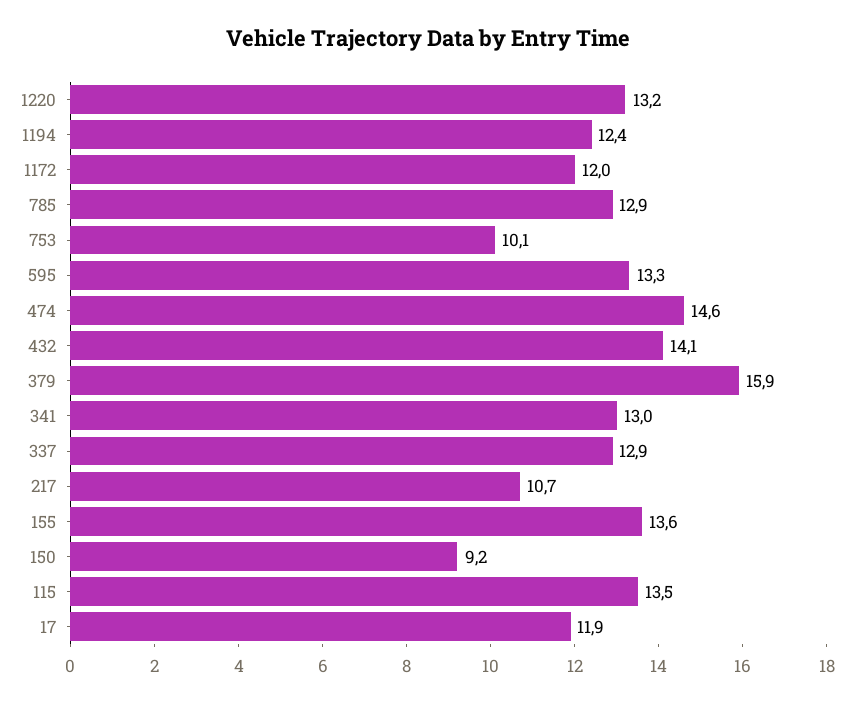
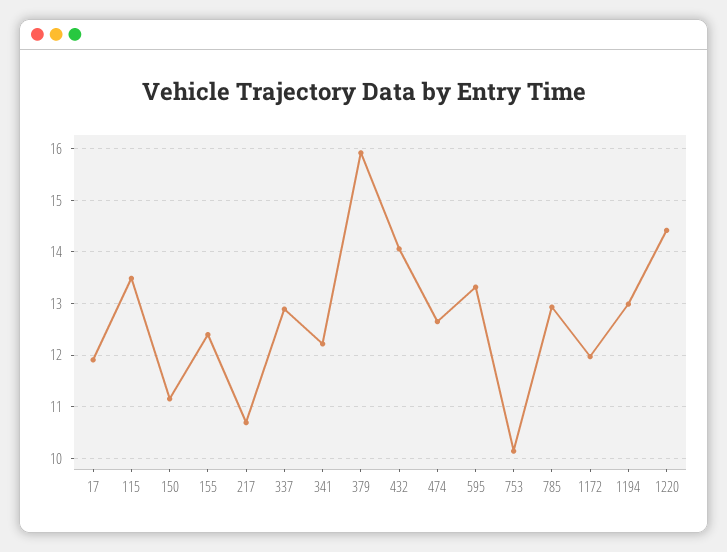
1220: 13.2 -> 14.4
1194: 12.4 -> 13
474: 14.6 -> 12.6
341: 13 -> 12.2
155: 13.6 -> 12.4
150: 9.2 -> 11.2

